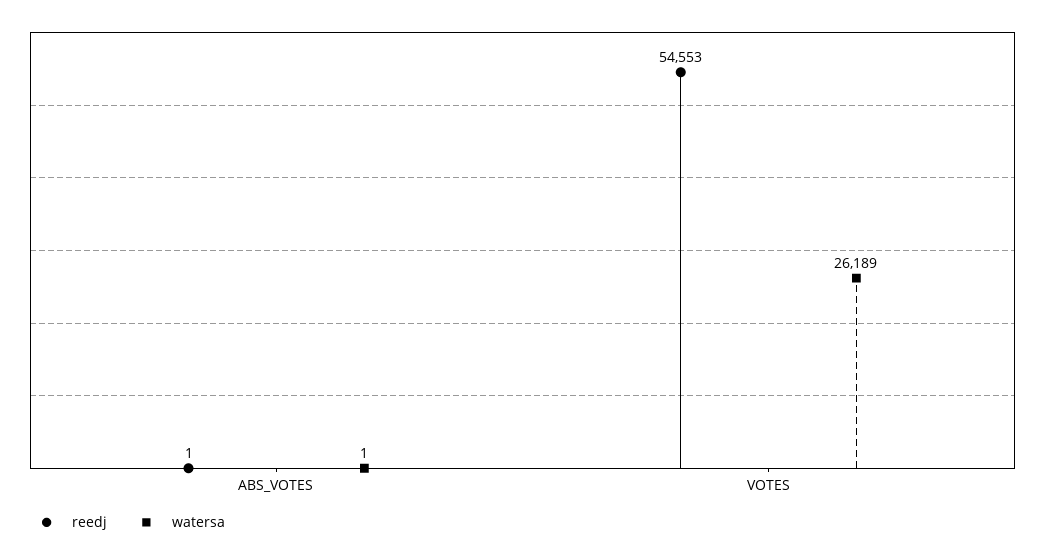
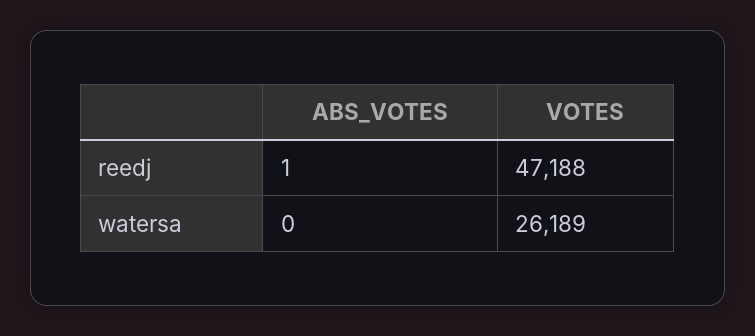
watersa, ABS_VOTES: 1 -> 0
reedj, VOTES: 54553 -> 47188

